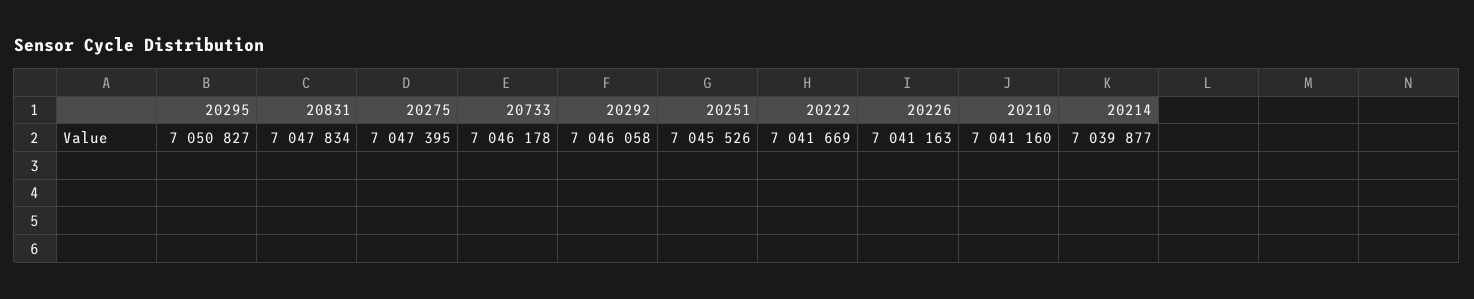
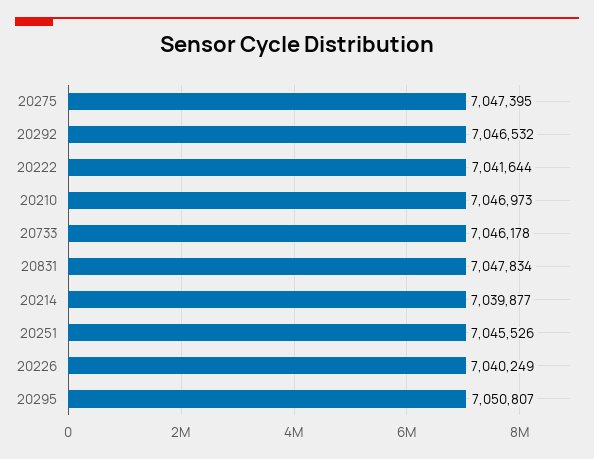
20295: 7050827 -> 7050807
20292: 7046058 -> 7046532
20222: 7041669 -> 7041644
20226: 7041163 -> 7040249
20210: 7041160 -> 7046973

